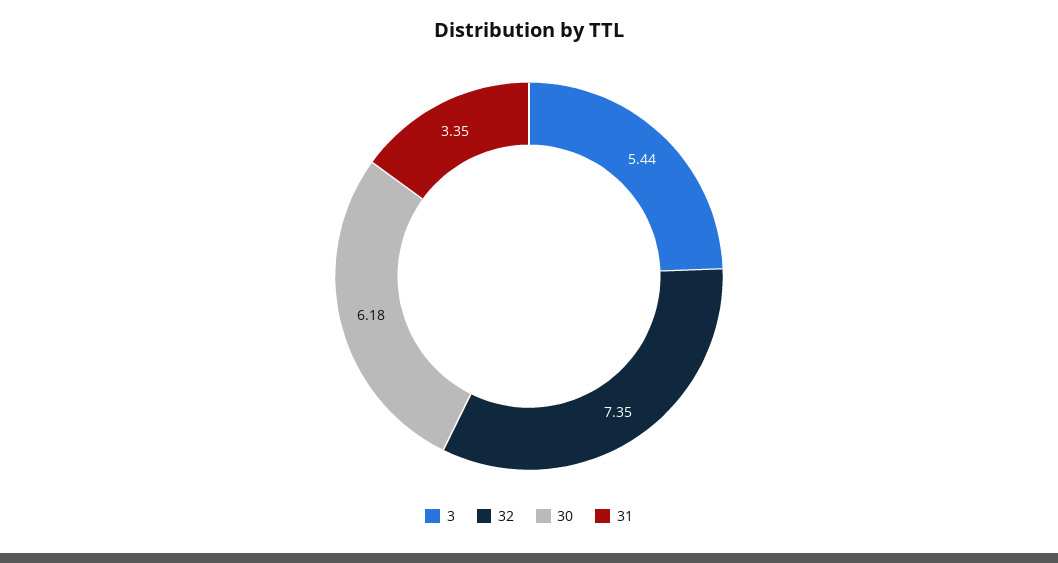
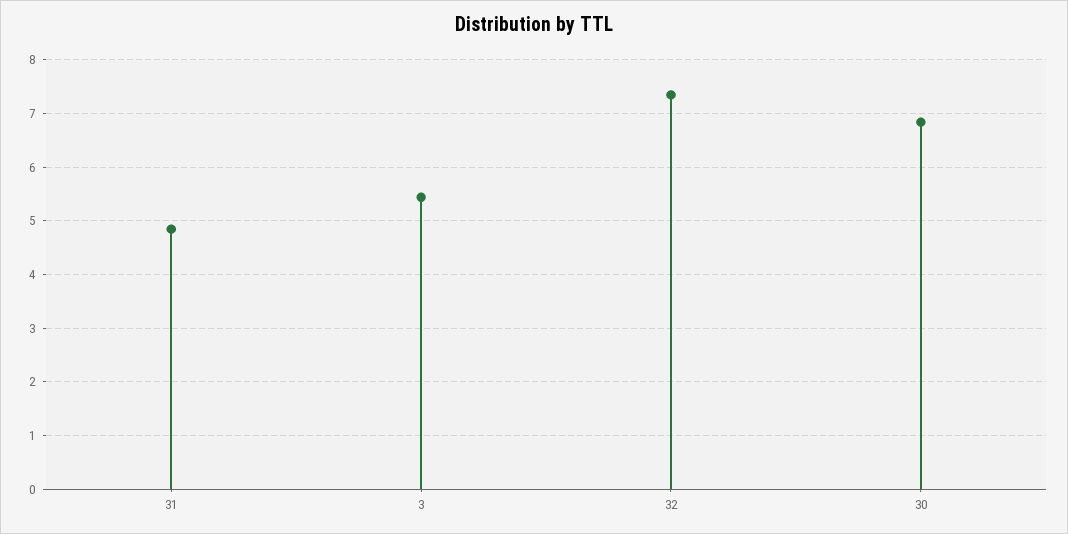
30: 6.18 -> 6.8
31: 3.35 -> 4.8

